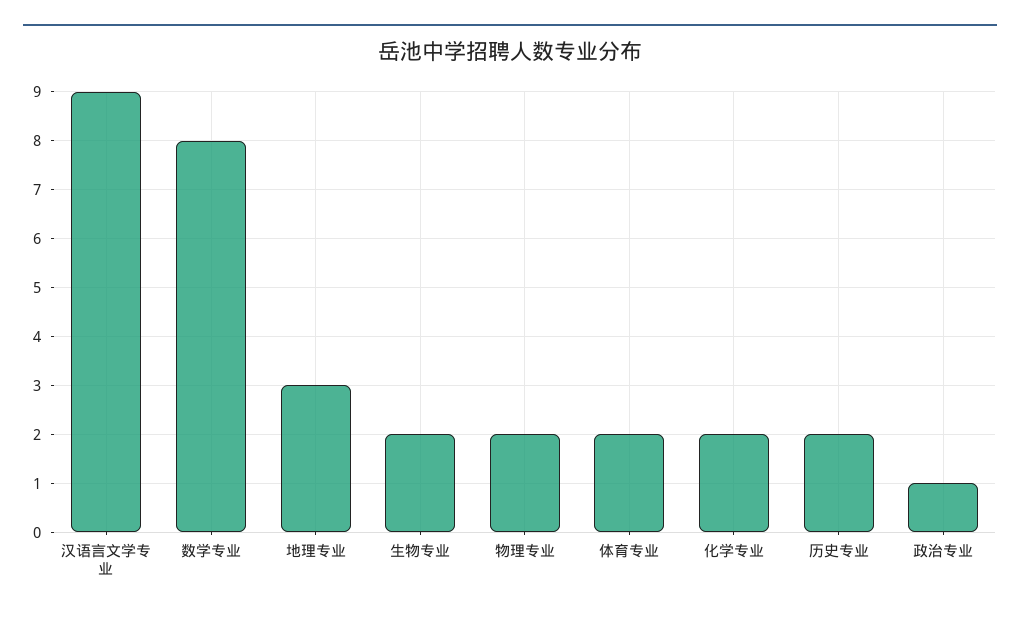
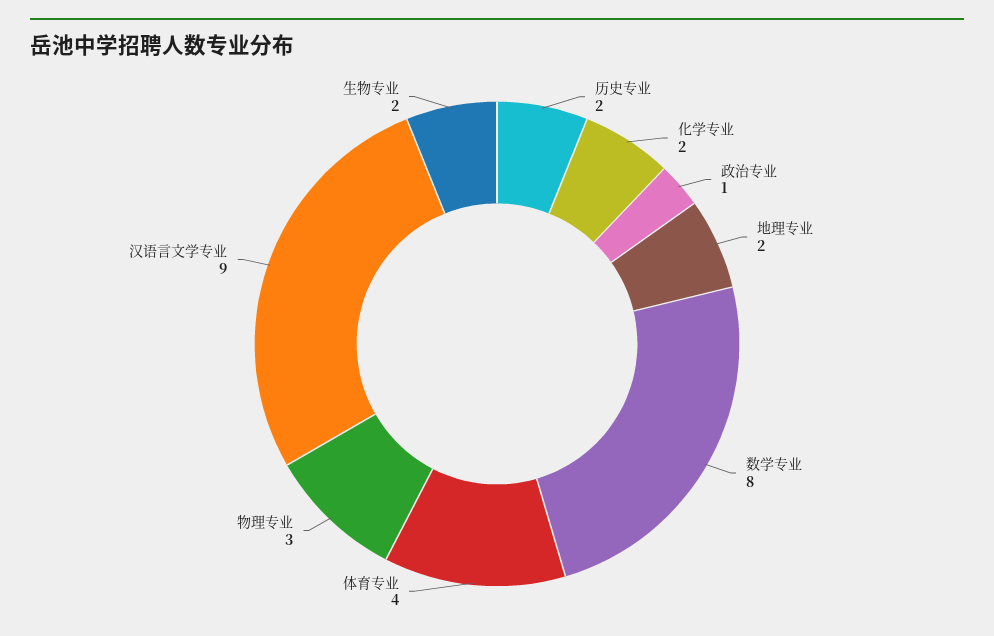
地理专业: 3 -> 2
物理专业: 2 -> 3
体育专业: 2 -> 4

